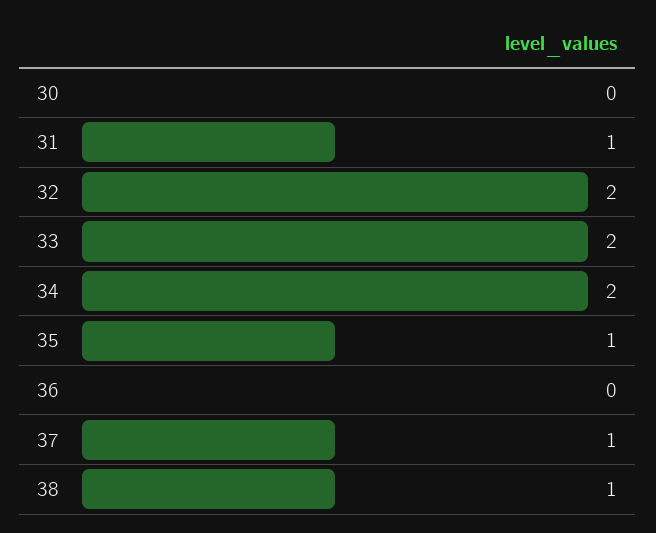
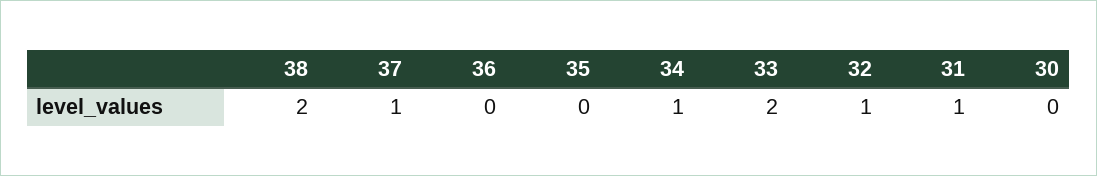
32: 2 -> 1
34: 2 -> 1
35: 1 -> 0
38: 1 -> 2

